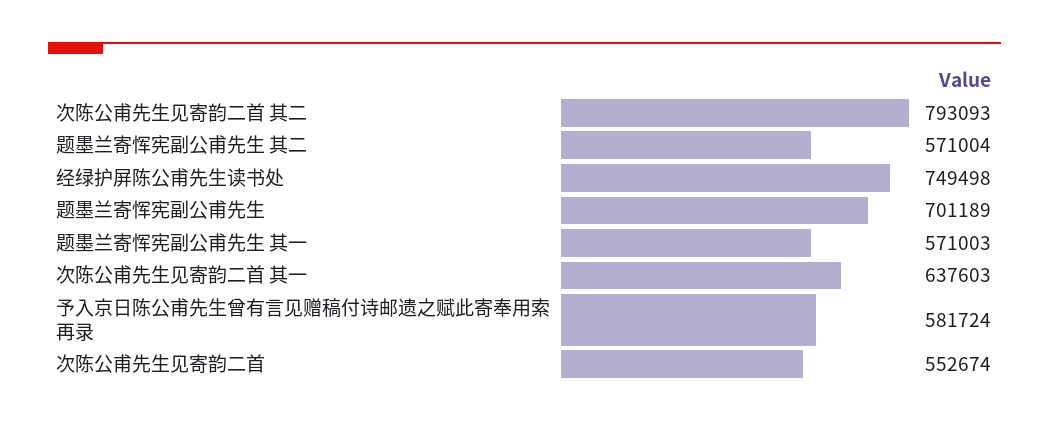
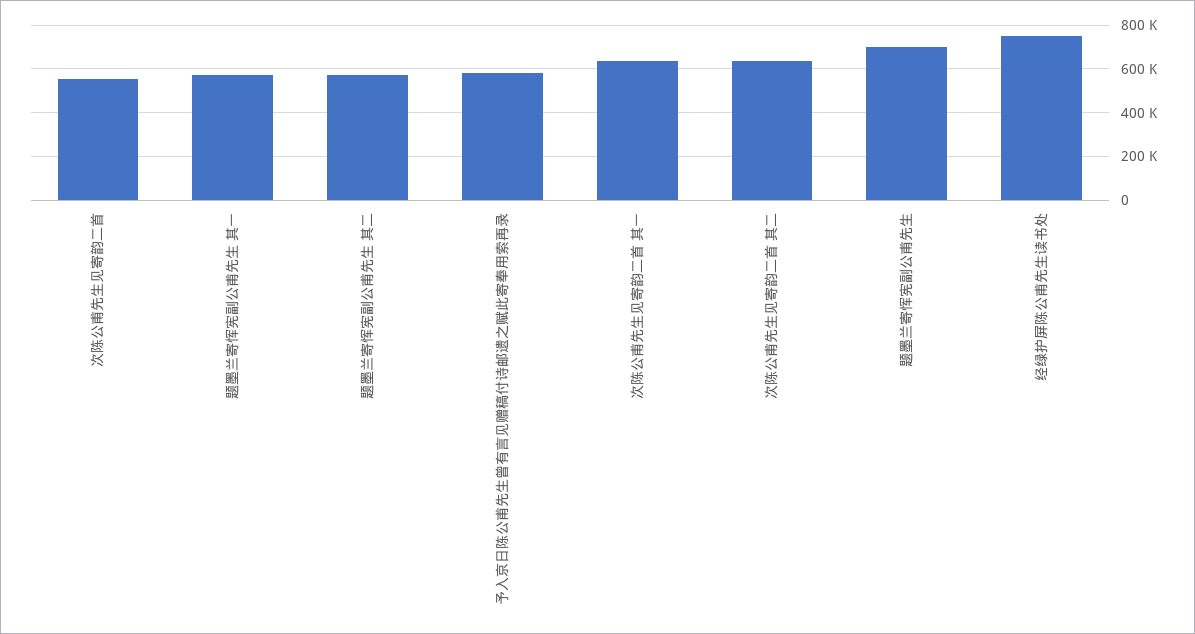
次陈公甫先生见寄韵二首 其二: 793093 -> 650000

